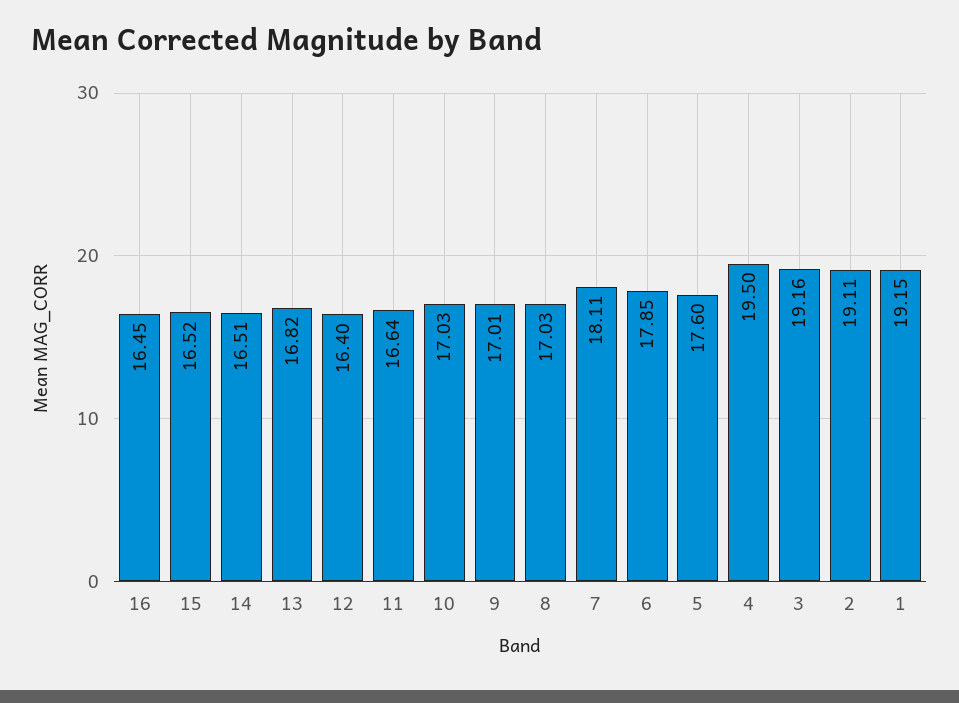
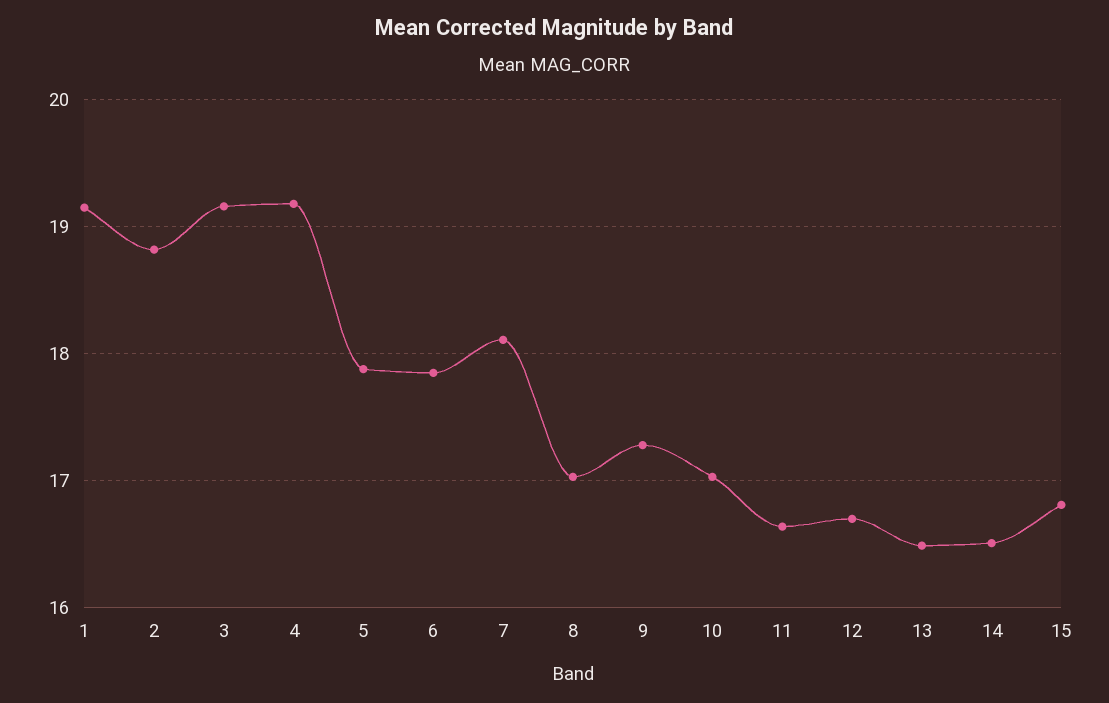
16: 16.45 -> none
15: 16.52 -> 16.8
13: 16.82 -> 16.5
12: 16.4 -> 16.7
9: 17.01 -> 17.3
5: 17.6 -> 17.9
4: 19.5 -> 19.2
2: 19.11 -> 18.8

